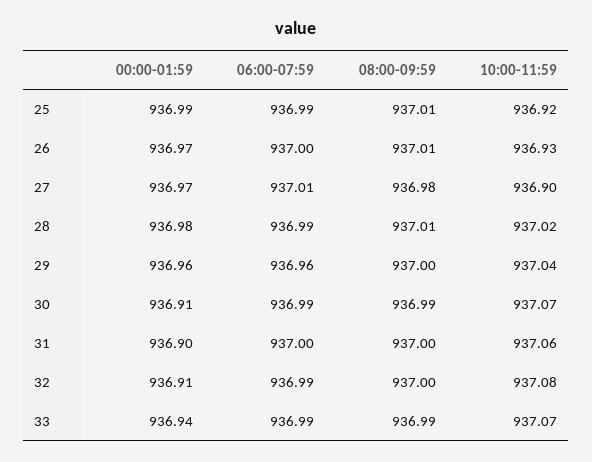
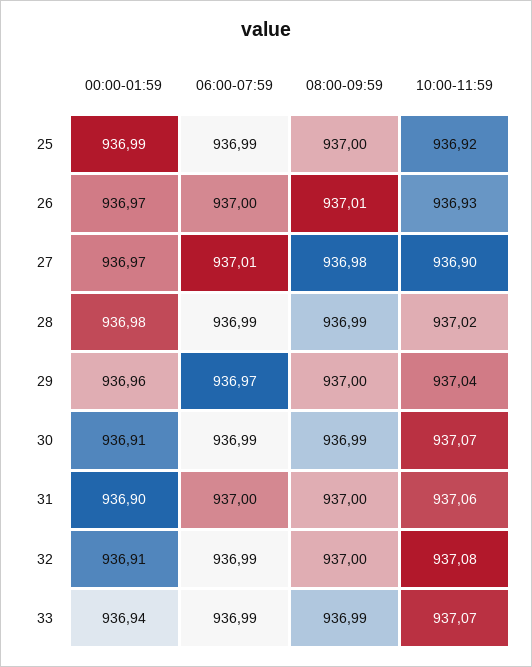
08:00-09:59, 25: 937.01 -> 937
08:00-09:59, 28: 937.01 -> 936.99
06:00-07:59, 29: 936.96 -> 936.97

